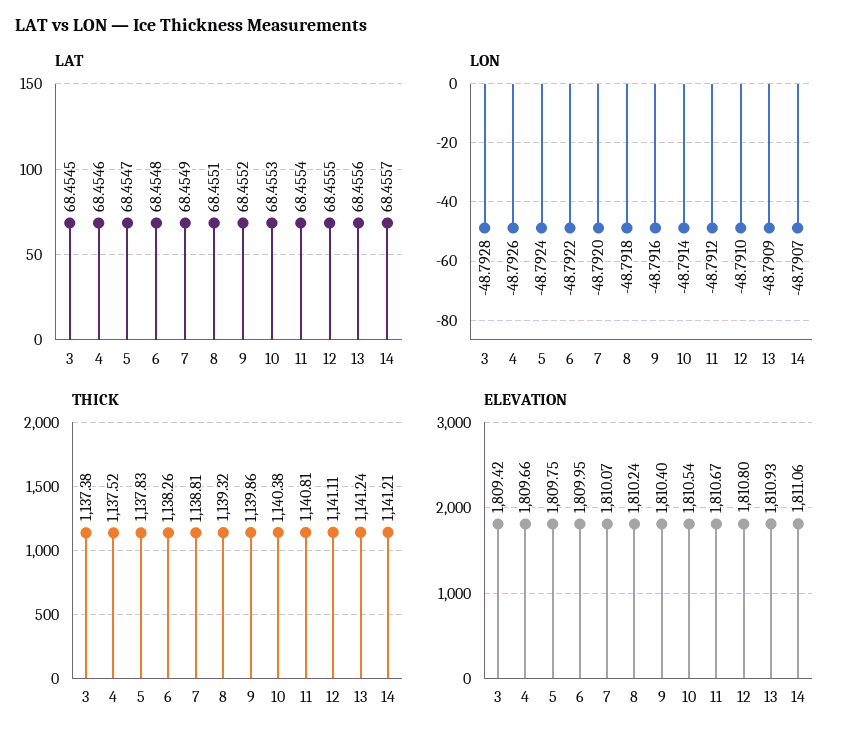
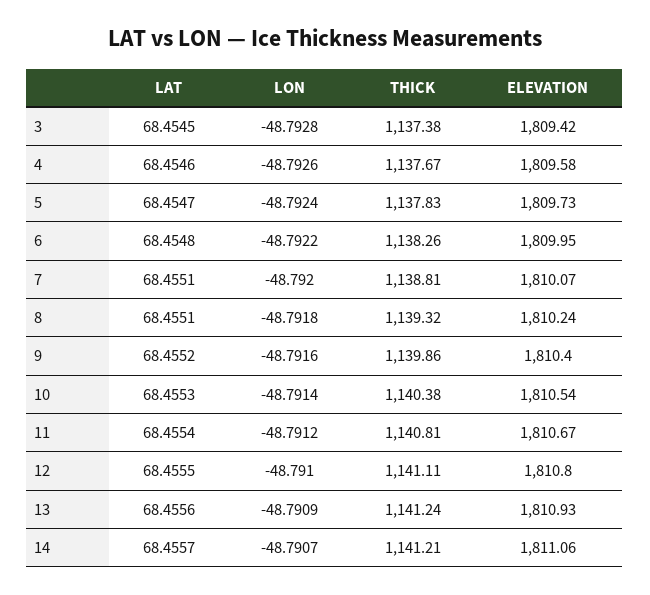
LAT, 7: 68.4549 -> 68.4551
THICK, 4: 1137.52 -> 1137.67
ELEVATION, 4: 1809.66 -> 1809.58
ELEVATION, 5: 1809.75 -> 1809.73

